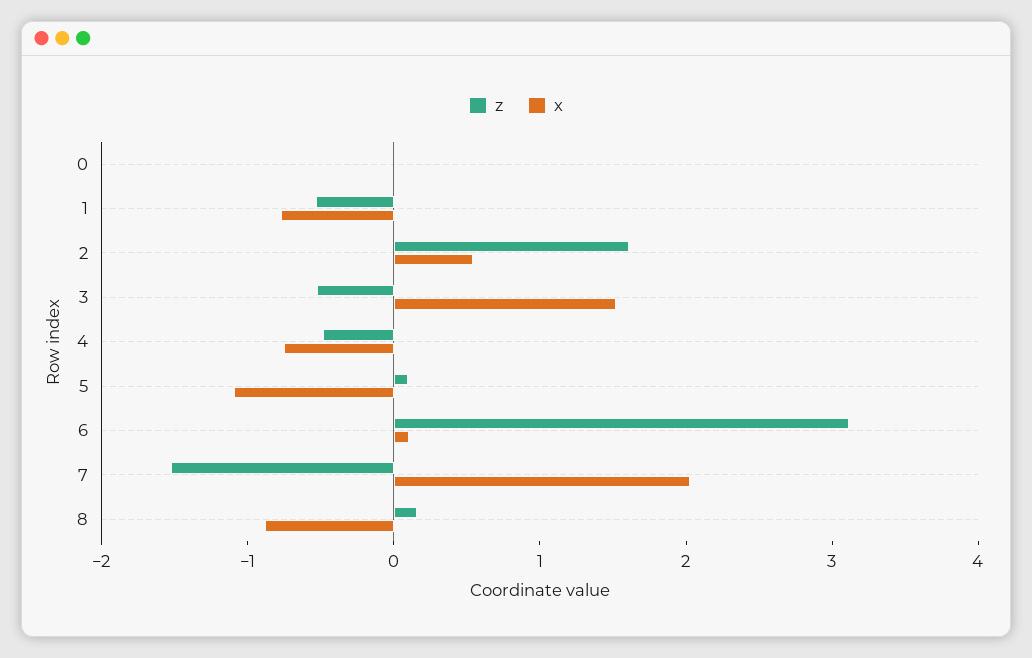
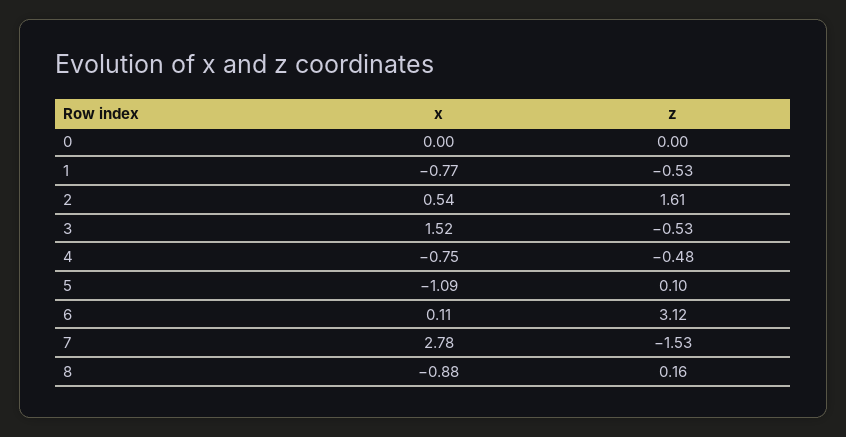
x, 7: 2 -> 2.78

